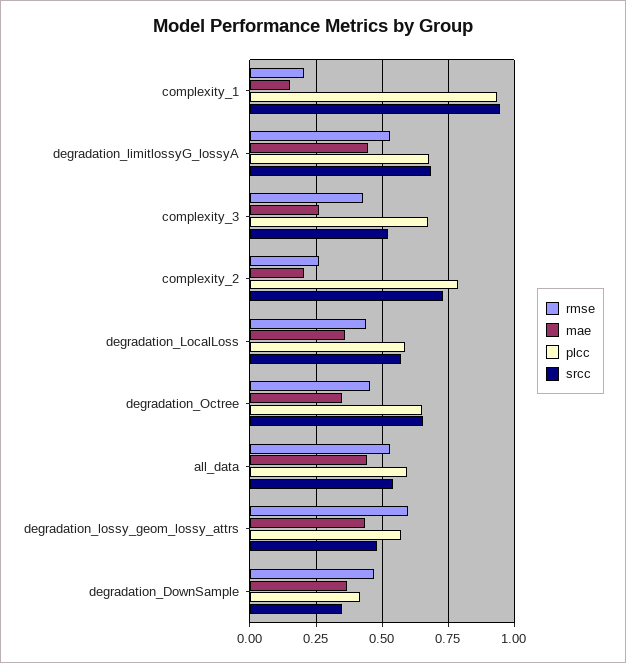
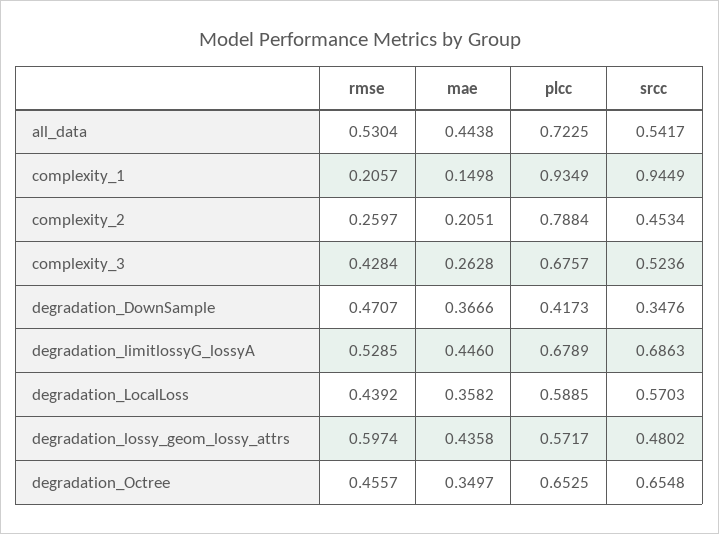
srcc, complexity_2: 0.725 -> 0.4534
plcc, all_data: 0.6 -> 0.7225

